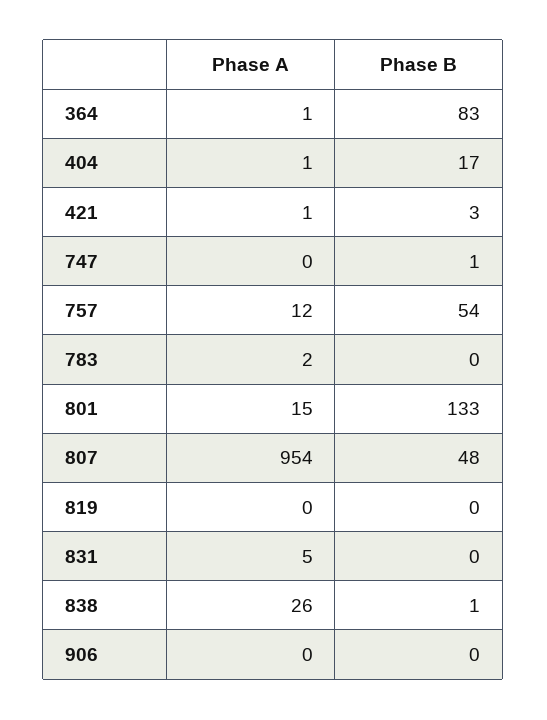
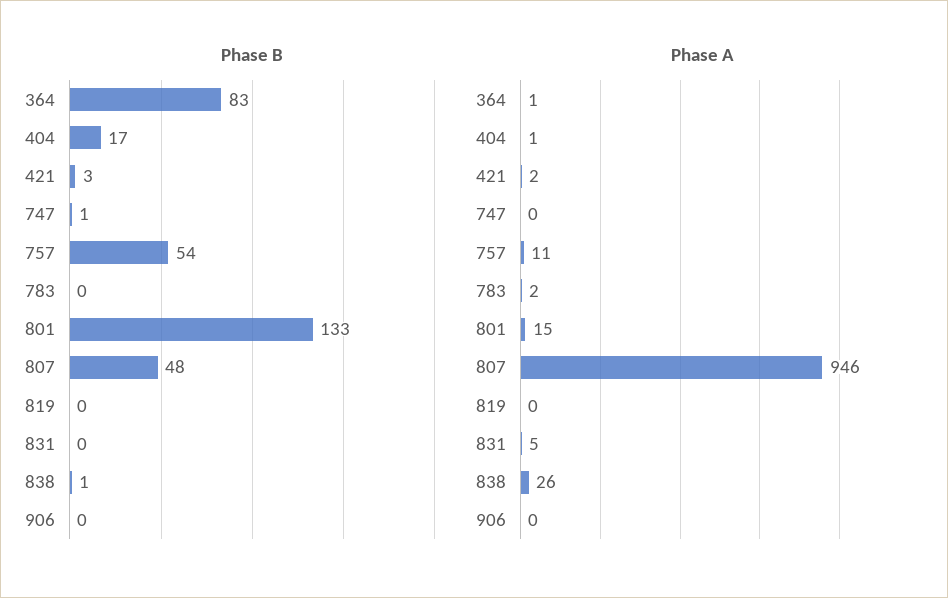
Phase A, 421: 1 -> 2
Phase A, 757: 12 -> 11
Phase A, 807: 954 -> 946

